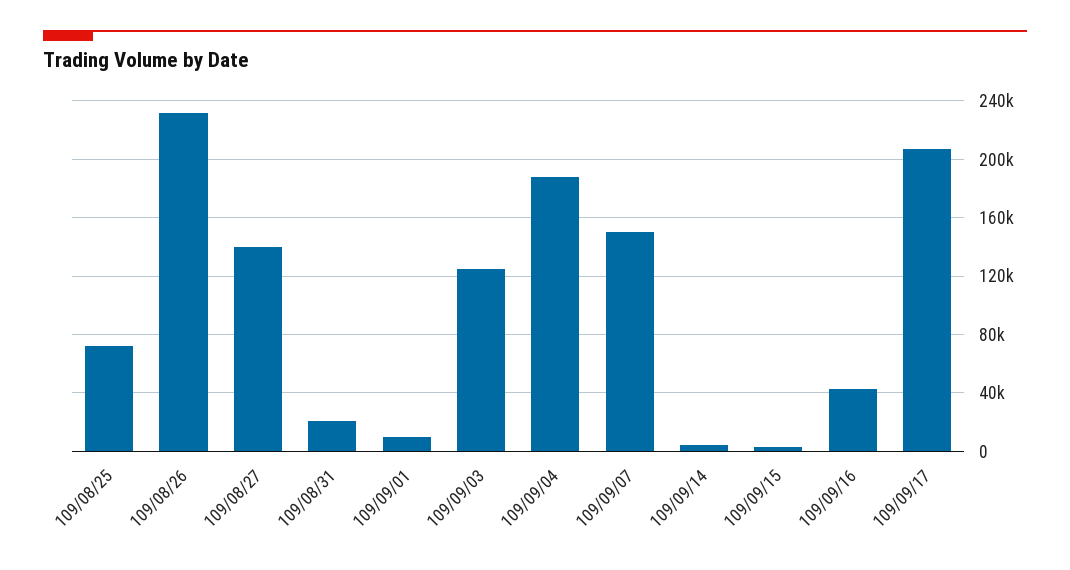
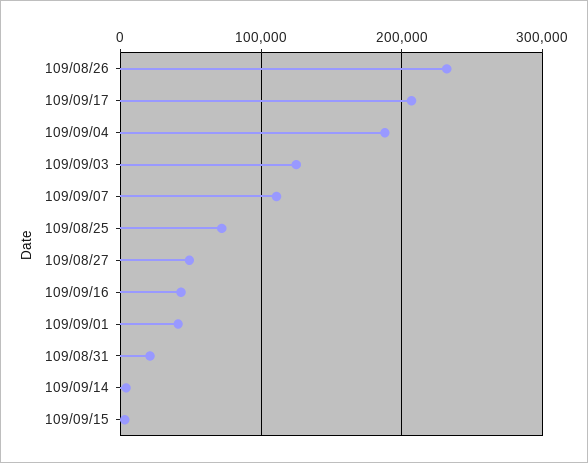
109/08/27: 140000 -> 50000
109/09/01: 10000 -> 40000
109/09/07: 150000 -> 110000

